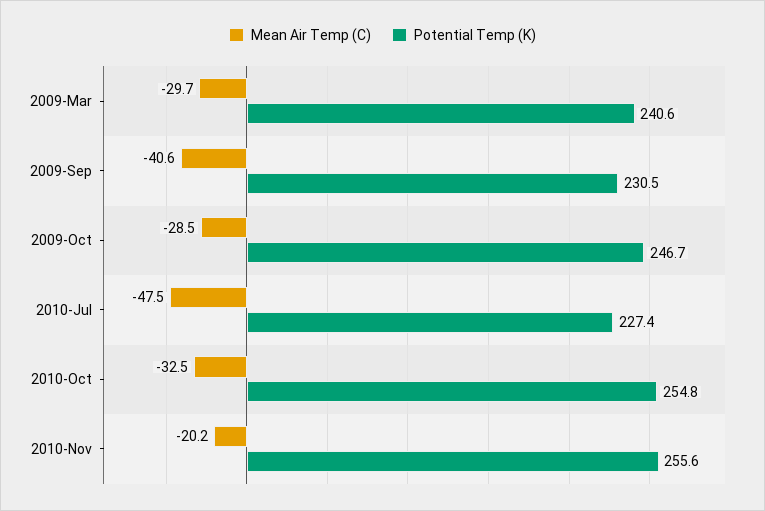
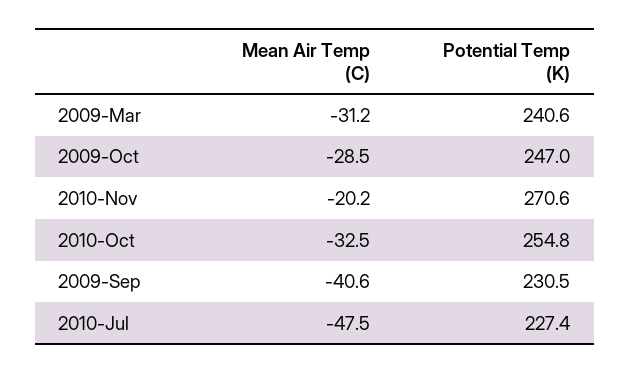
Mean Air Temp (C), 2009-Mar: -29.7 -> -31.2
Potential Temp (K), 2009-Oct: 246.7 -> 247
Potential Temp (K), 2010-Nov: 255.6 -> 270.6

